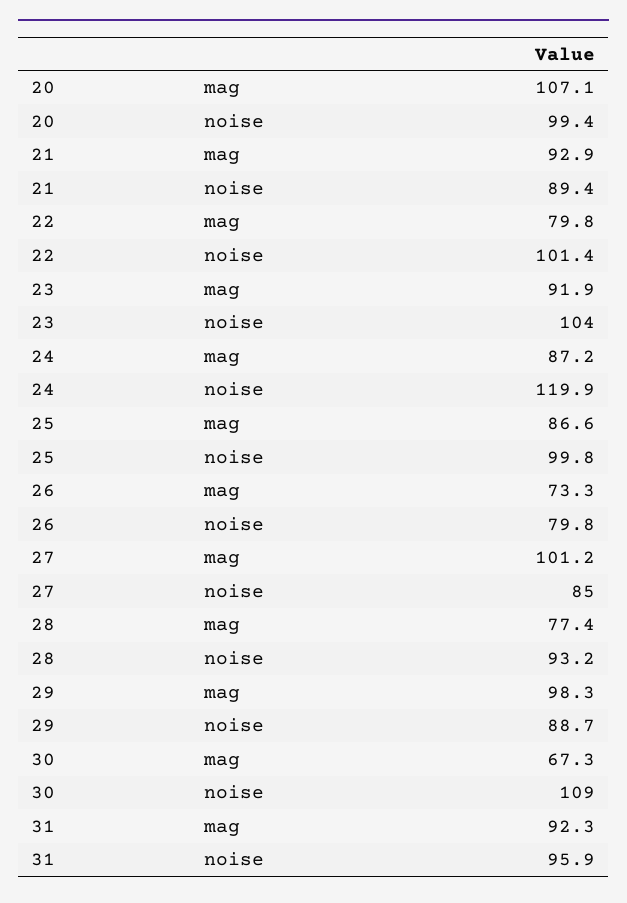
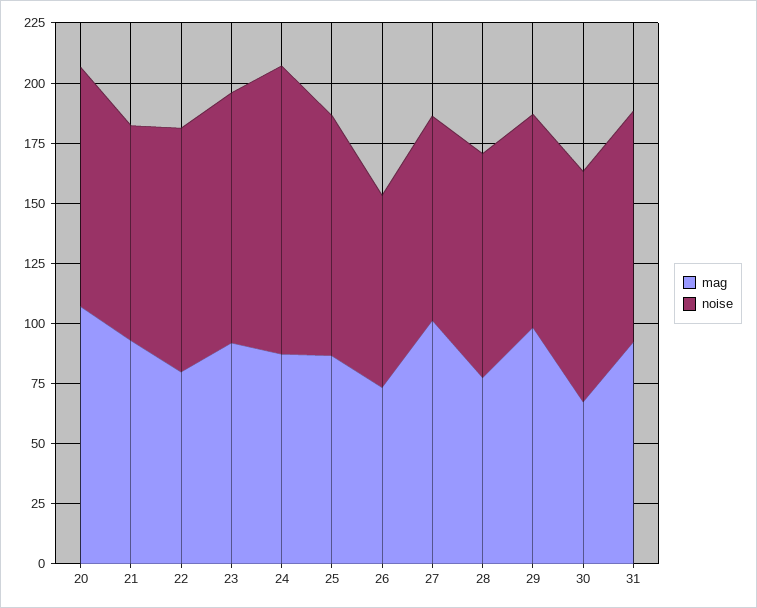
noise, 30: 109 -> 95

